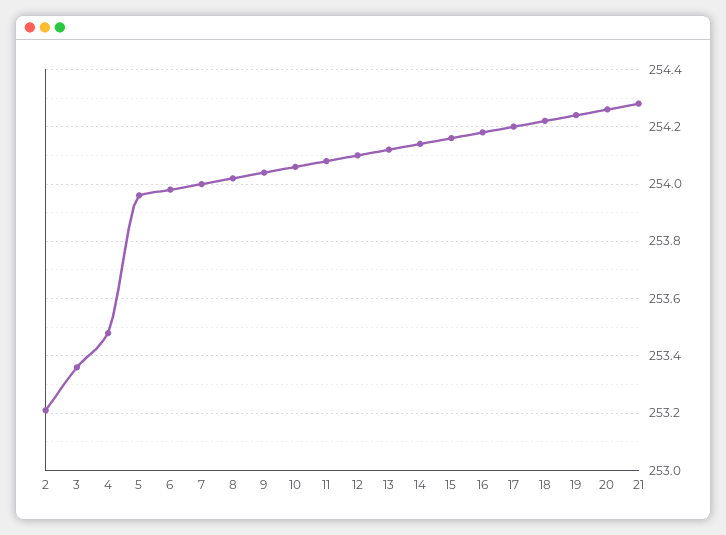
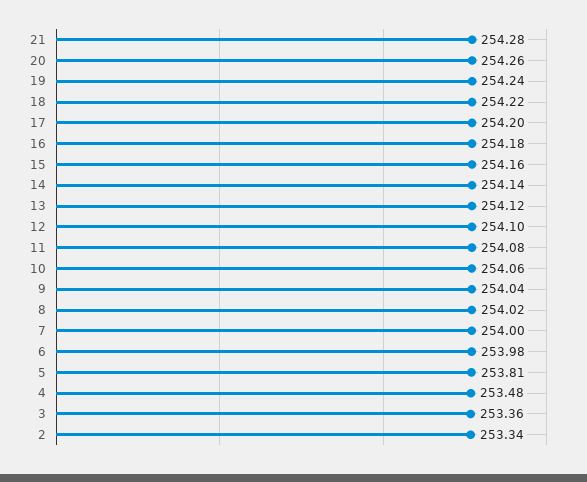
2: 253.2 -> 253.34
5: 253.95 -> 253.81

